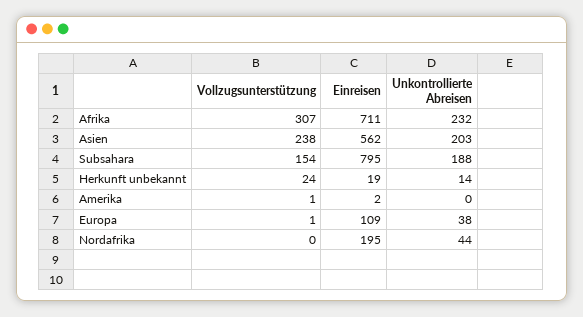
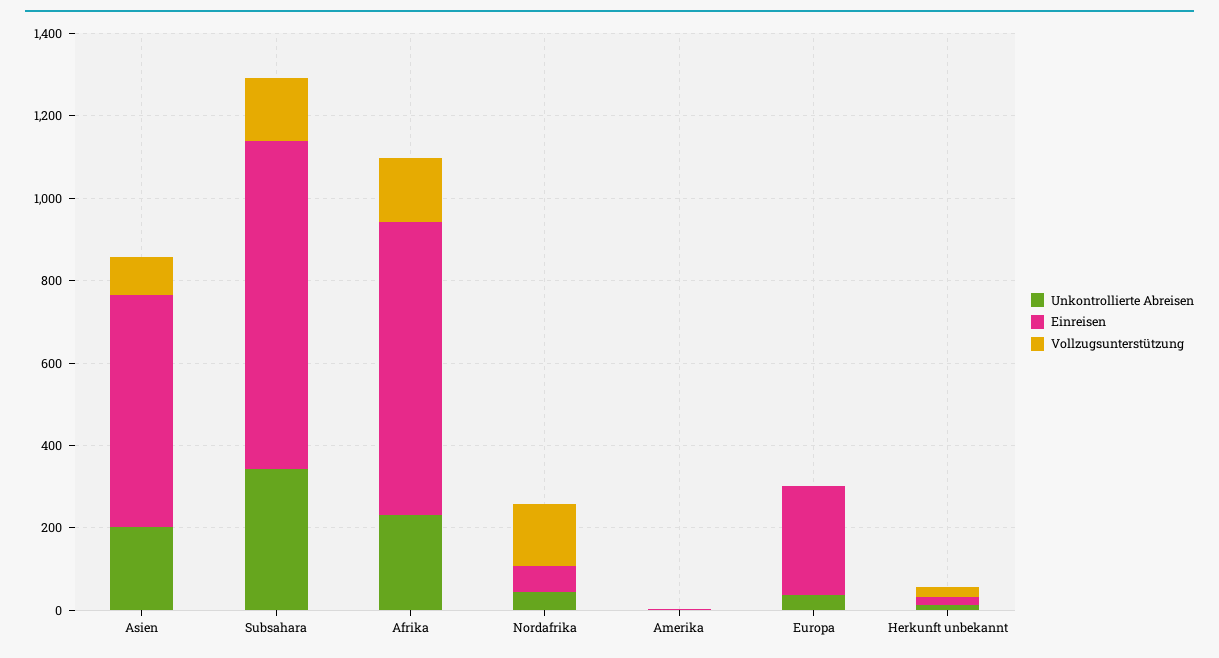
Vollzugsunterstützung, Afrika: 307 -> 150
Vollzugsunterstützung, Asien: 238 -> 100
Unkontrollierte Abreisen, Subsahara: 188 -> 350
Einreisen, Europa: 109 -> 250
Vollzugsunterstützung, Nordafrika: 0 -> 150
Einreisen, Nordafrika: 195 -> 50

